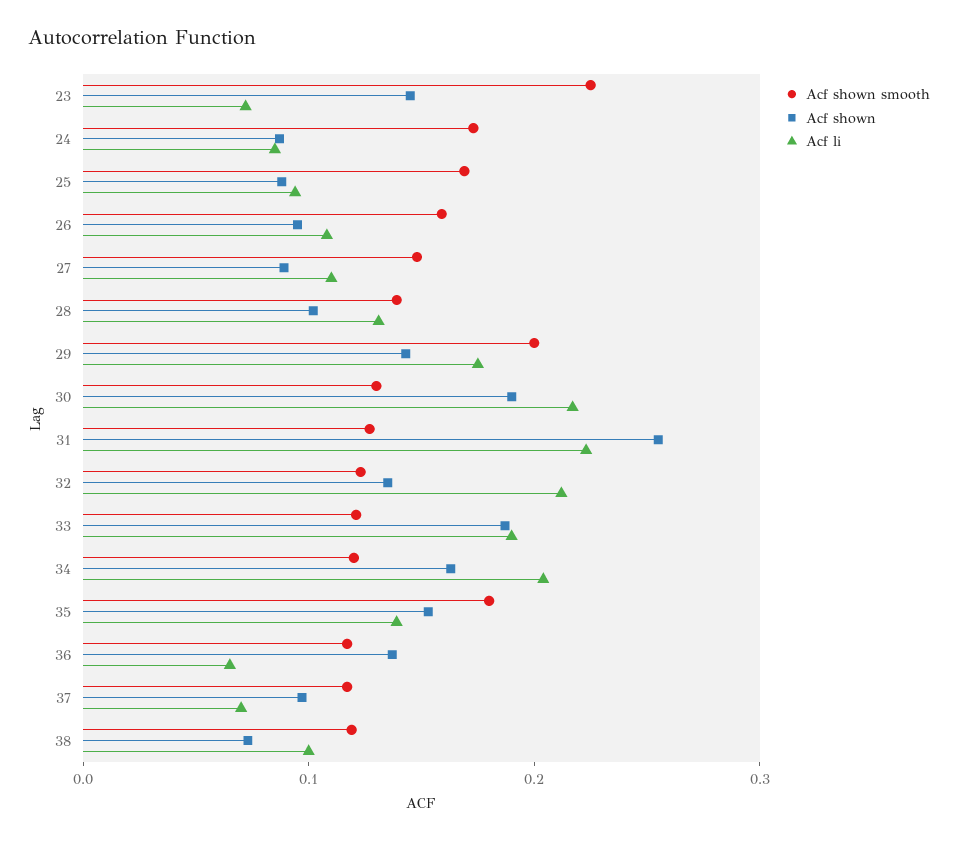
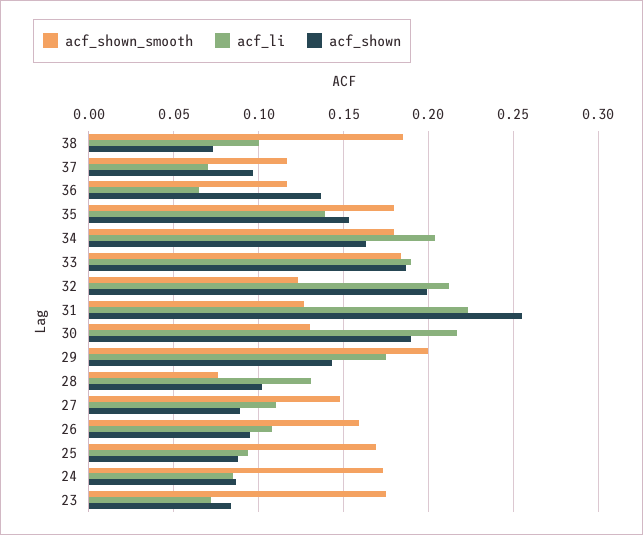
Acf shown smooth, 23: 0.22 -> 0.175
Acf shown, 23: 0.14 -> 0.085
Acf shown smooth, 28: 0.14 -> 0.075
Acf shown, 32: 0.14 -> 0.2
Acf shown smooth, 33: 0.12 -> 0.185
Acf shown smooth, 34: 0.12 -> 0.18
Acf shown smooth, 38: 0.12 -> 0.185

